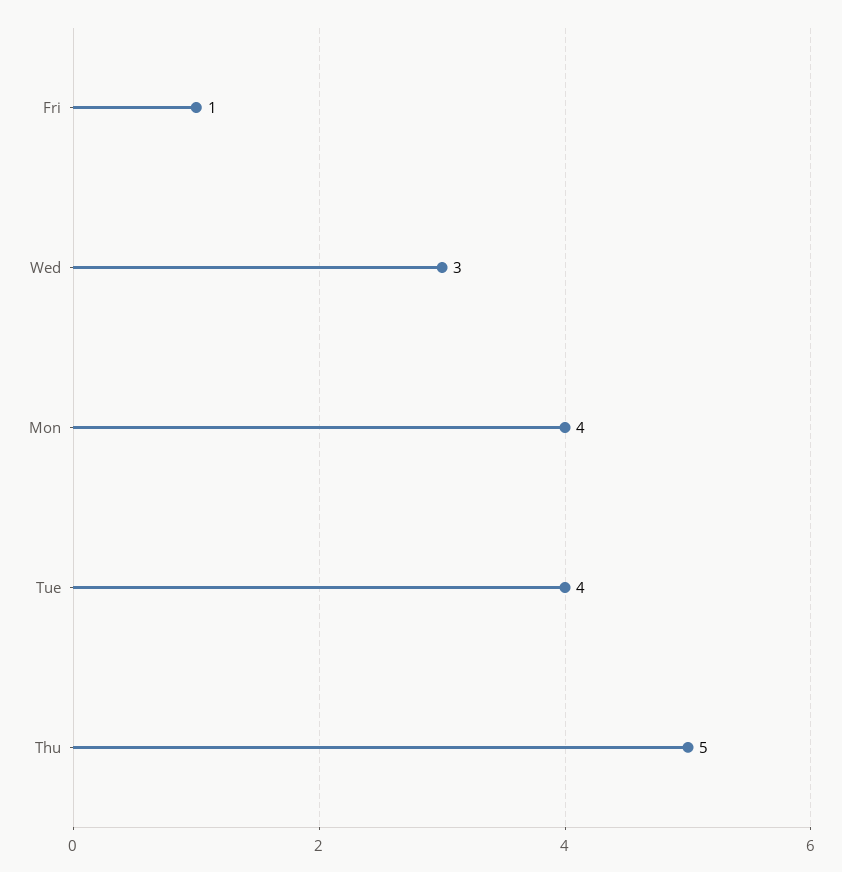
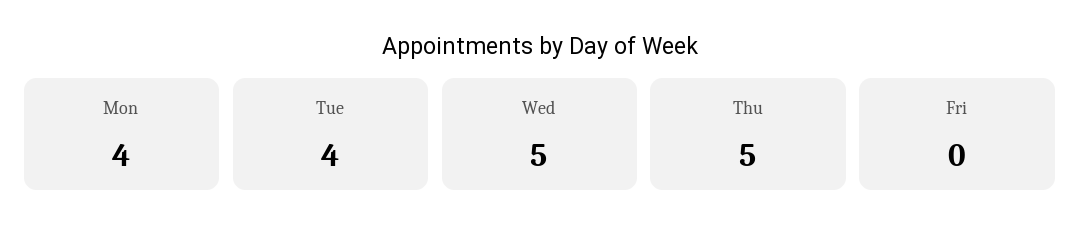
Fri: 1 -> 0
Wed: 3 -> 5

